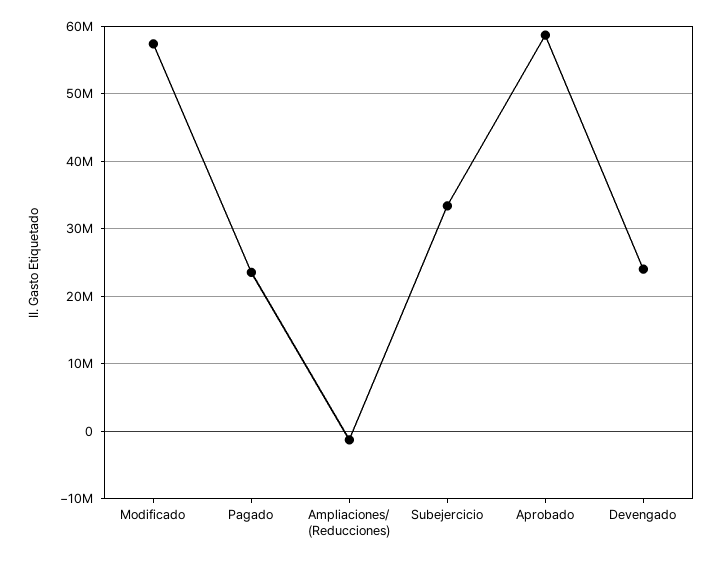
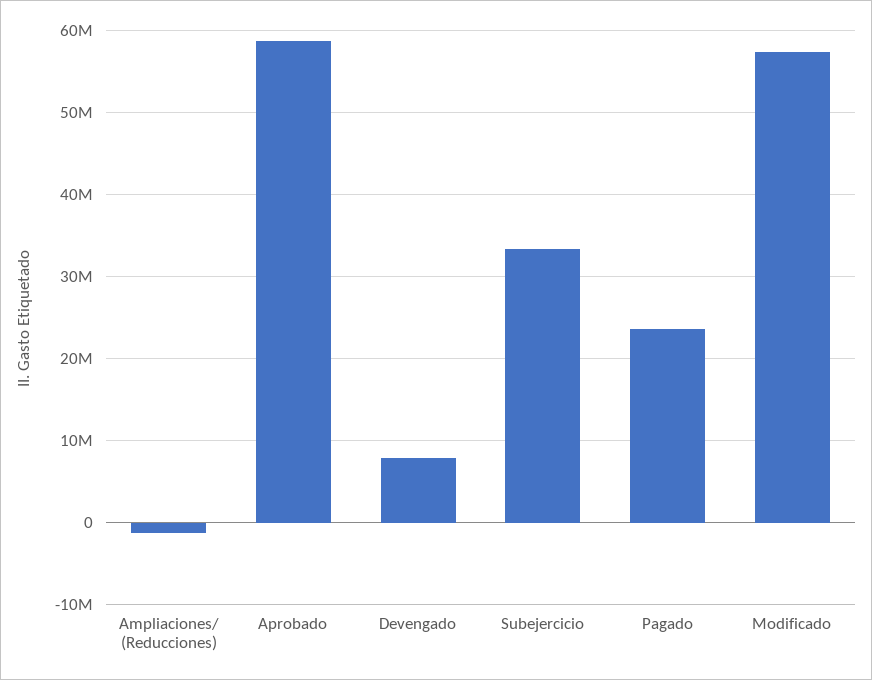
Devengado: 24000000 -> 8000000

